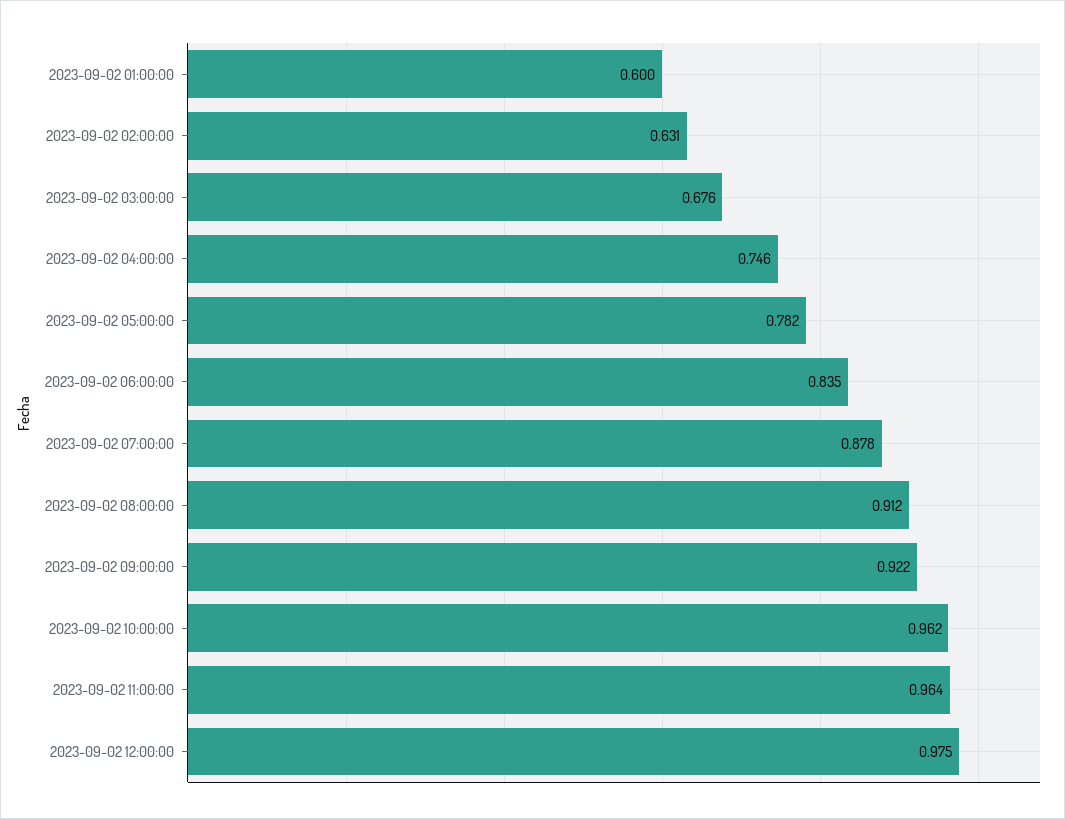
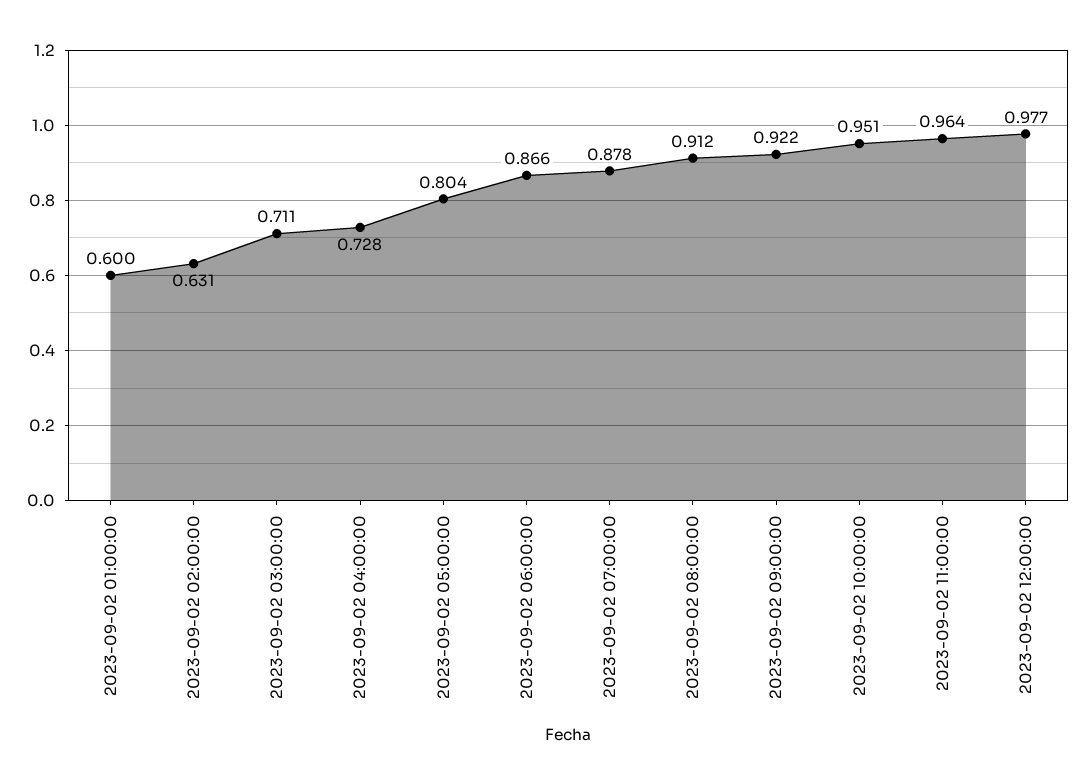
2023-09-02 03:00:00: 0.676 -> 0.711
2023-09-02 04:00:00: 0.746 -> 0.728
2023-09-02 05:00:00: 0.782 -> 0.804
2023-09-02 06:00:00: 0.835 -> 0.866
2023-09-02 10:00:00: 0.962 -> 0.951
2023-09-02 12:00:00: 0.975 -> 0.977

